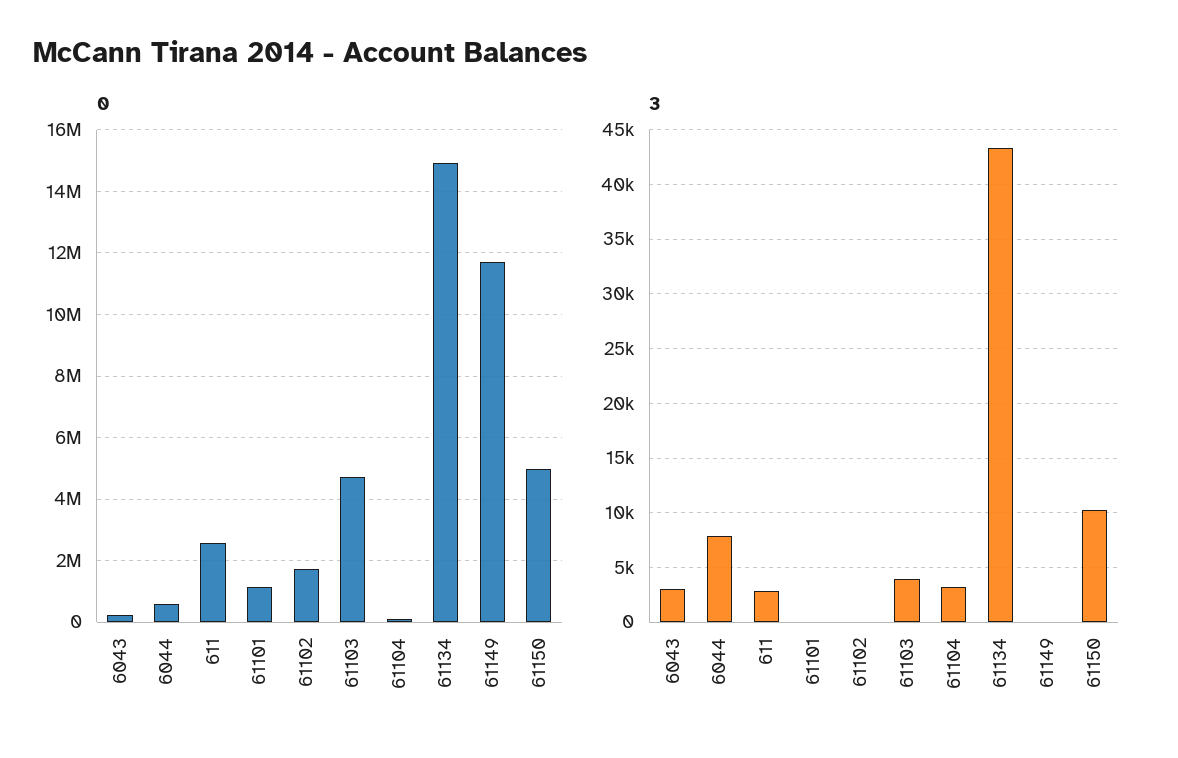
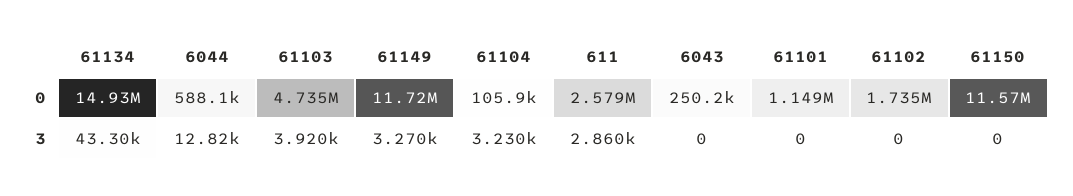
0, 61150: 5000000 -> 11570000
3, 6043: 3000 -> 0
3, 6044: 8000 -> 12820
3, 61149: 0 -> 3270
3, 61150: 10000 -> 0

